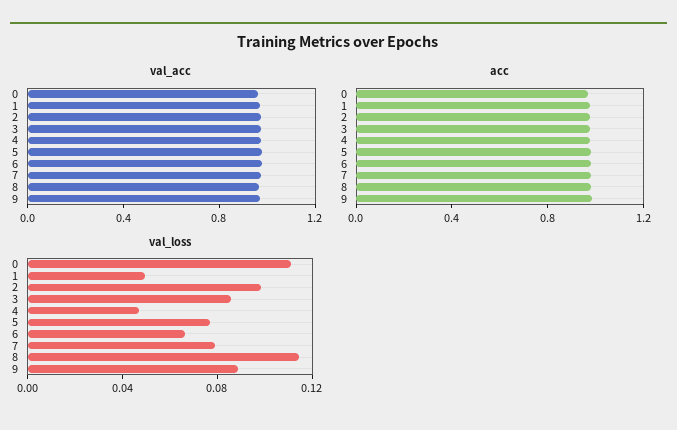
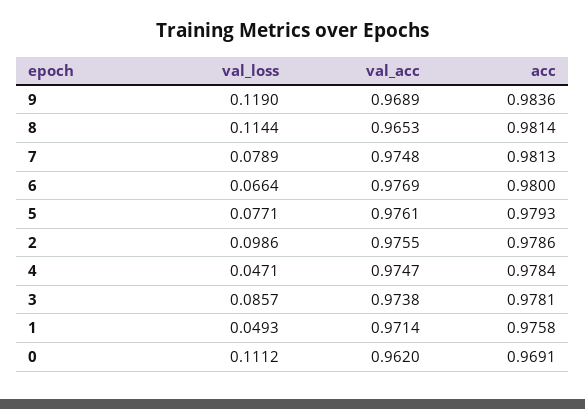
val_loss, 9: 0.09 -> 0.119

